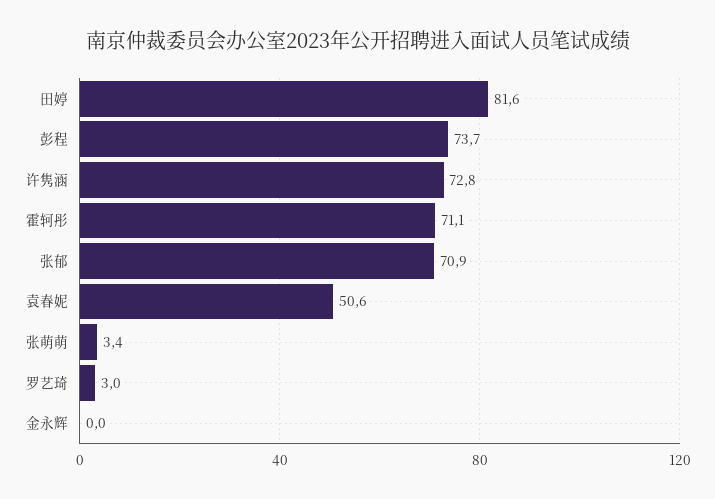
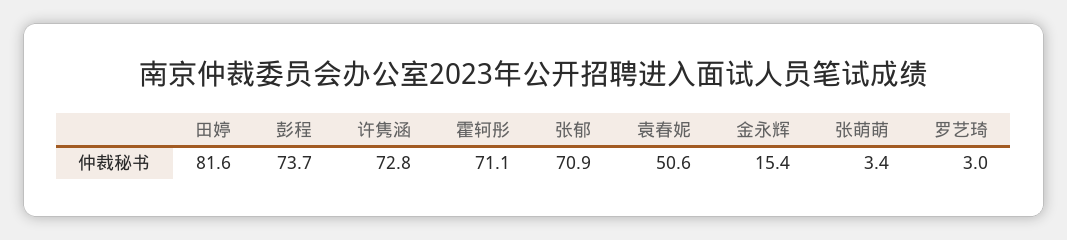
金永辉: 0 -> 15.4

